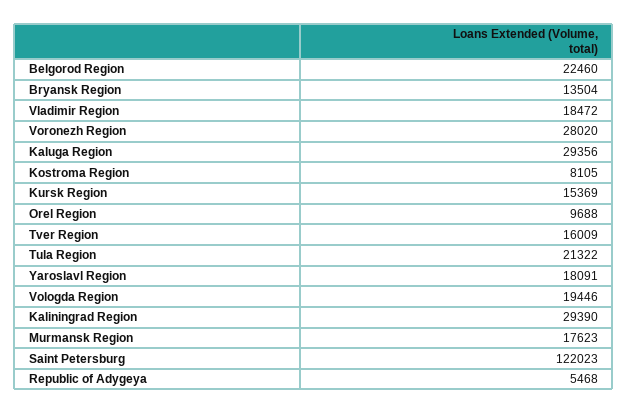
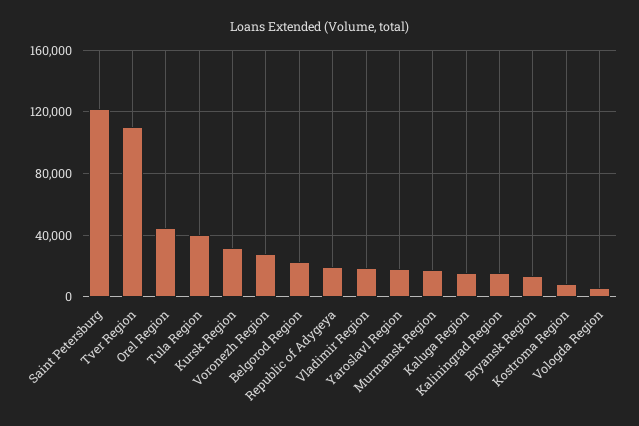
Kaluga Region: 29356 -> 15000
Kursk Region: 15369 -> 30000
Orel Region: 9688 -> 45000
Tver Region: 16009 -> 110000
Tula Region: 21322 -> 40000
Vologda Region: 19446 -> 5000
Kaliningrad Region: 29390 -> 15000
Republic of Adygeya: 5468 -> 20000

